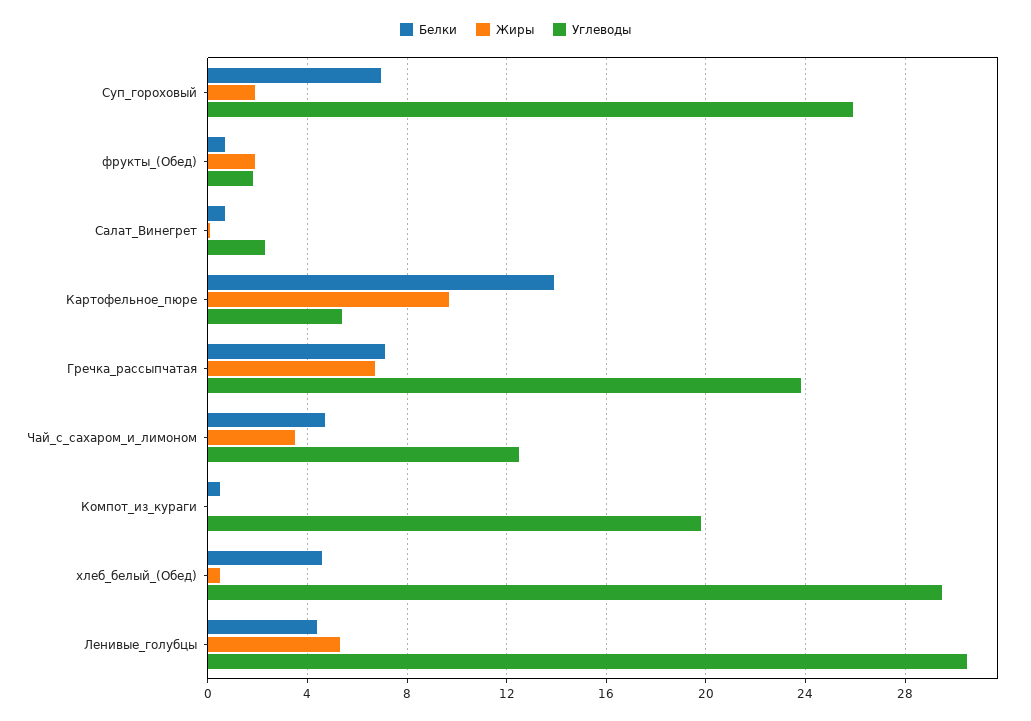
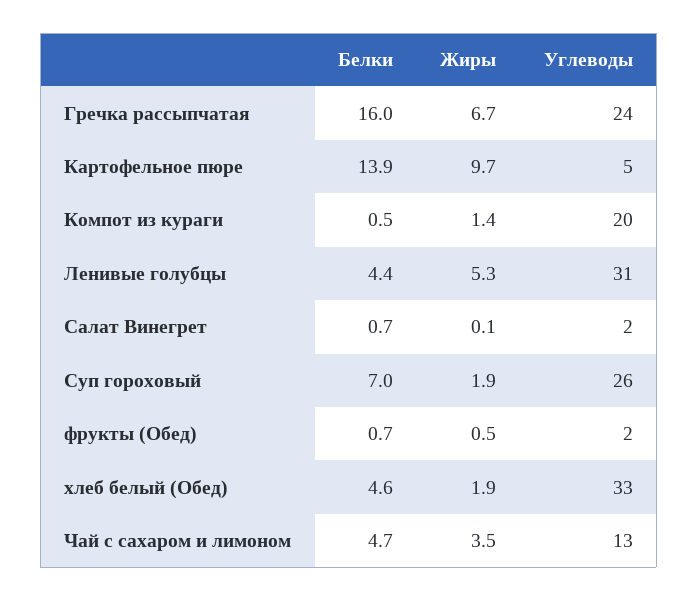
Жиры, фрукты_(Обед): 2 -> 0.5
Белки, Гречка_рассыпчатая: 7 -> 16
Жиры, Компот_из_кураги: 0 -> 1.4
Жиры, хлеб_белый_(Обед): 0.5 -> 1.9
Углеводы, хлеб_белый_(Обед): 29.5 -> 33

